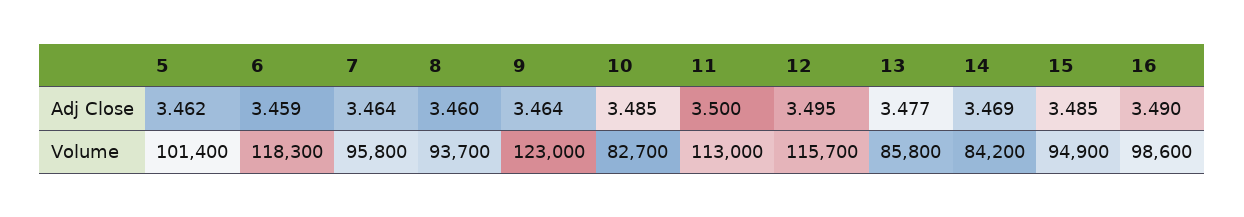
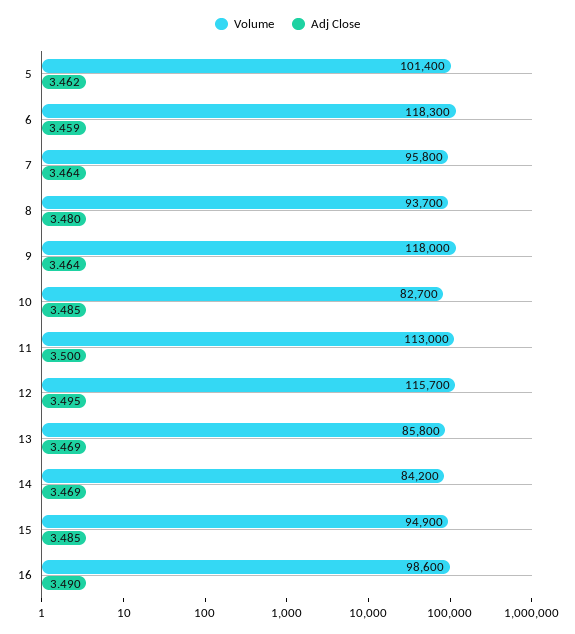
Adj Close, 8: 3.46 -> 3.48
Adj Close, 13: 3.477 -> 3.469
Volume, 9: 123000 -> 118000

